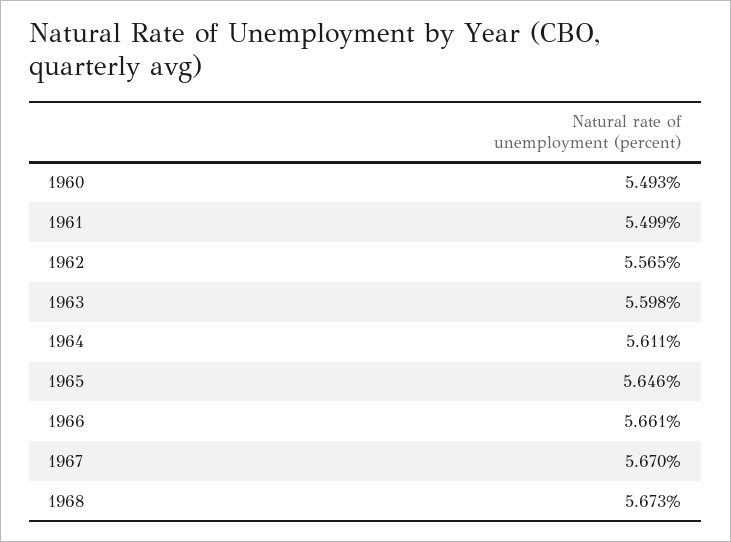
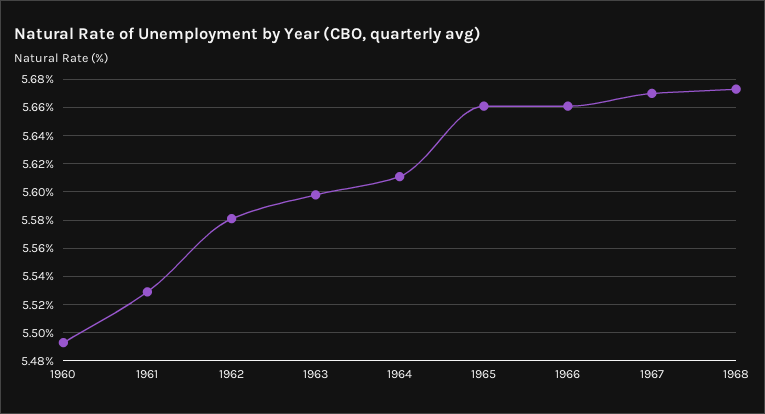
1961: 5.499 -> 5.53
1962: 5.565 -> 5.58
1965: 5.646 -> 5.66

